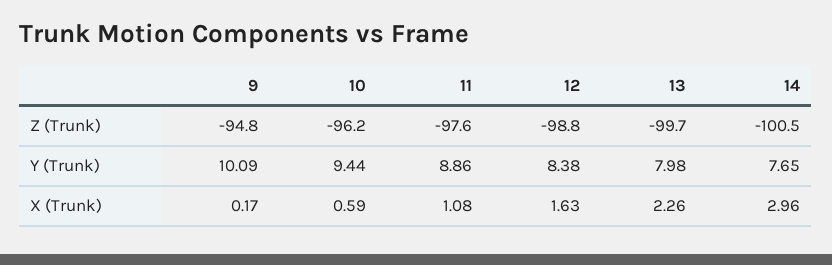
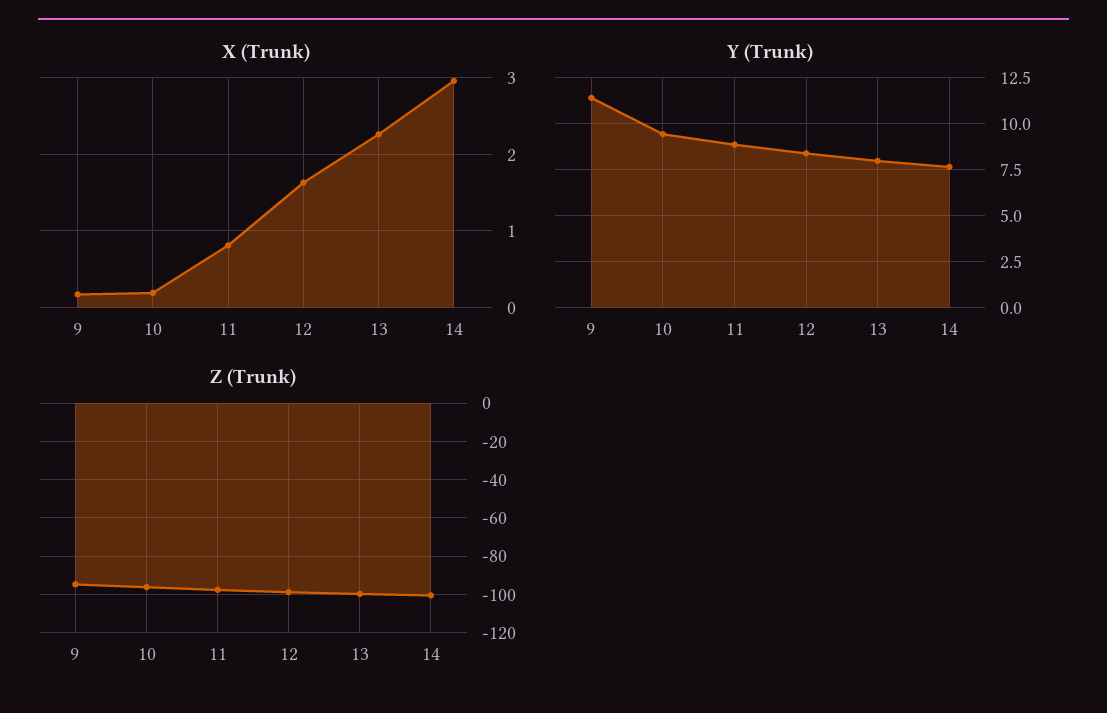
Y (Trunk), 9: 10.09 -> 11.5
X (Trunk), 10: 0.59 -> 0.2
X (Trunk), 11: 1.08 -> 0.8

